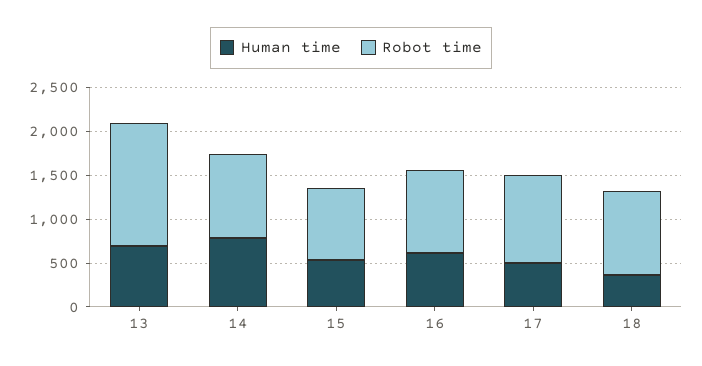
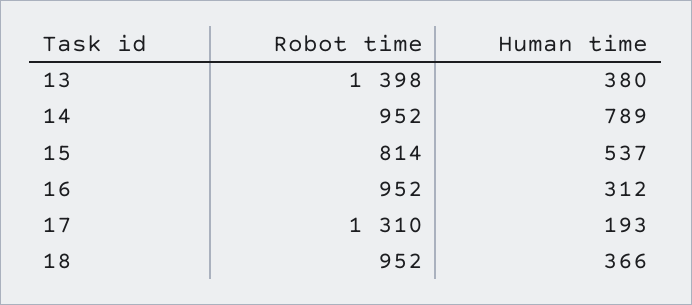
Human time, 13: 700 -> 380
Human time, 16: 600 -> 312
Human time, 17: 500 -> 193
Robot time, 17: 1000 -> 1310

